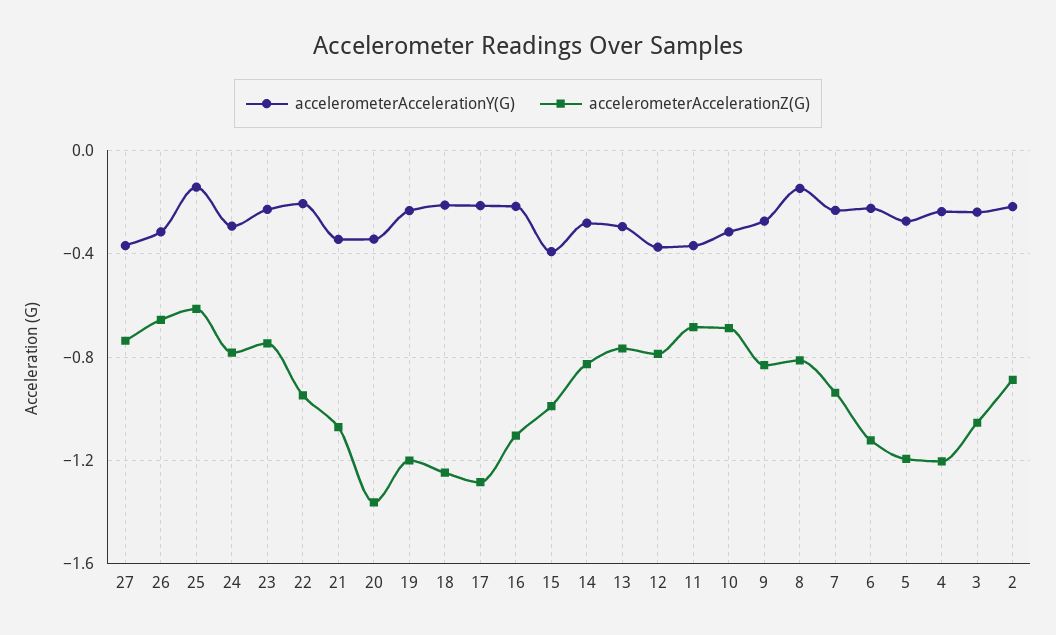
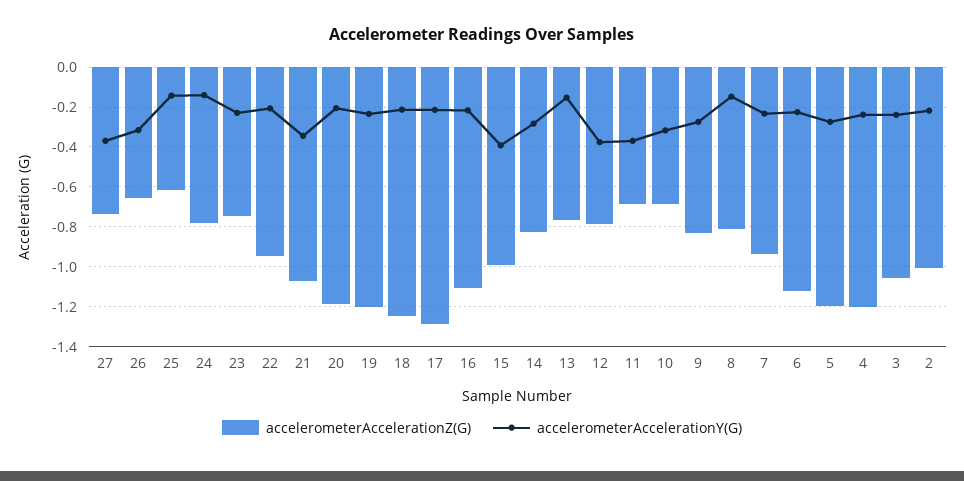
accelerometerAccelerationY(G), 24: -0.3 -> -0.15
accelerometerAccelerationY(G), 20: -0.35 -> -0.2
accelerometerAccelerationZ(G), 20: -1.35 -> -1.2
accelerometerAccelerationY(G), 13: -0.3 -> -0.15
accelerometerAccelerationZ(G), 2: -0.9 -> -1

